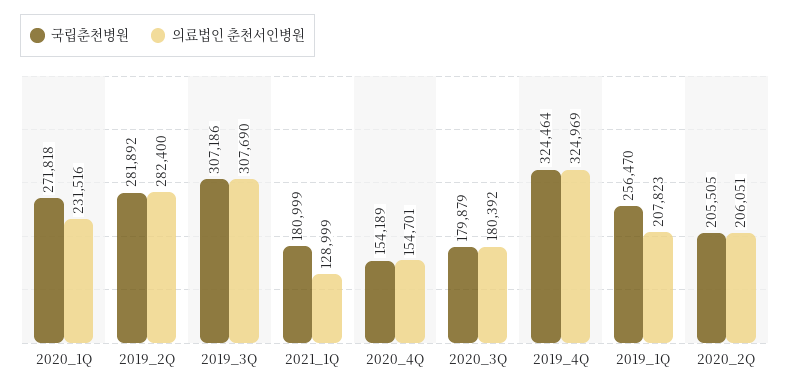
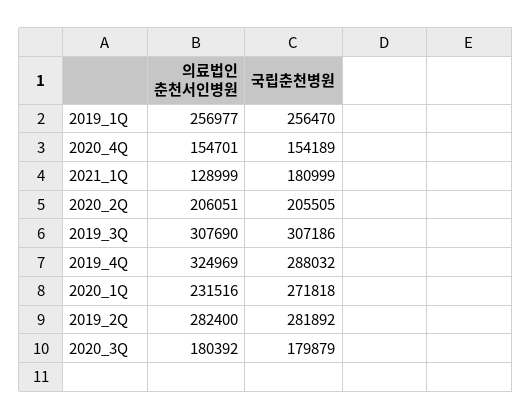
국립춘천병원, 2019_4Q: 324464 -> 288032
의료법인 춘천서인병원, 2019_1Q: 207823 -> 256977

